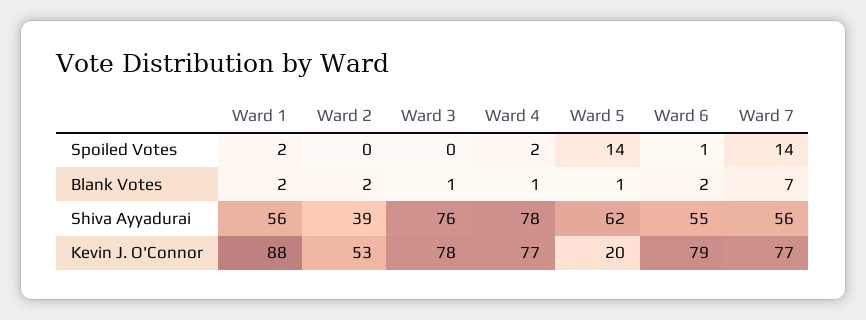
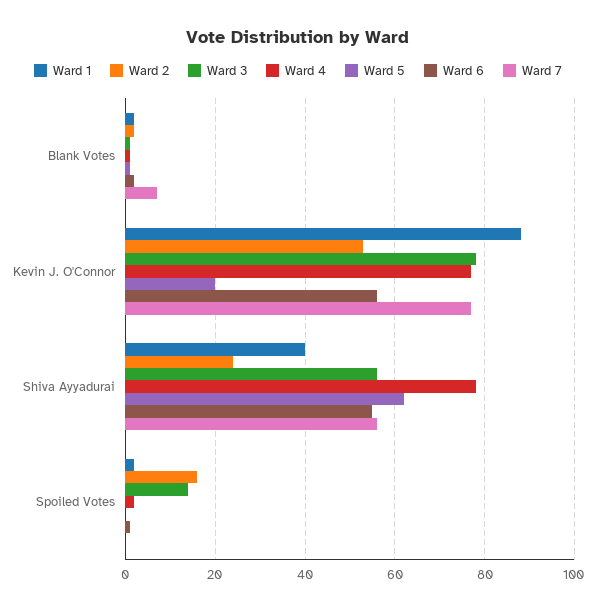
Ward 2, Spoiled Votes: 0 -> 15
Ward 3, Spoiled Votes: 0 -> 15
Ward 5, Spoiled Votes: 14 -> 0
Ward 7, Spoiled Votes: 14 -> 0
Ward 1, Shiva Ayyadurai: 56 -> 40
Ward 2, Shiva Ayyadurai: 39 -> 25
Ward 3, Shiva Ayyadurai: 76 -> 55
Ward 6, Kevin J. O'Connor: 79 -> 55

